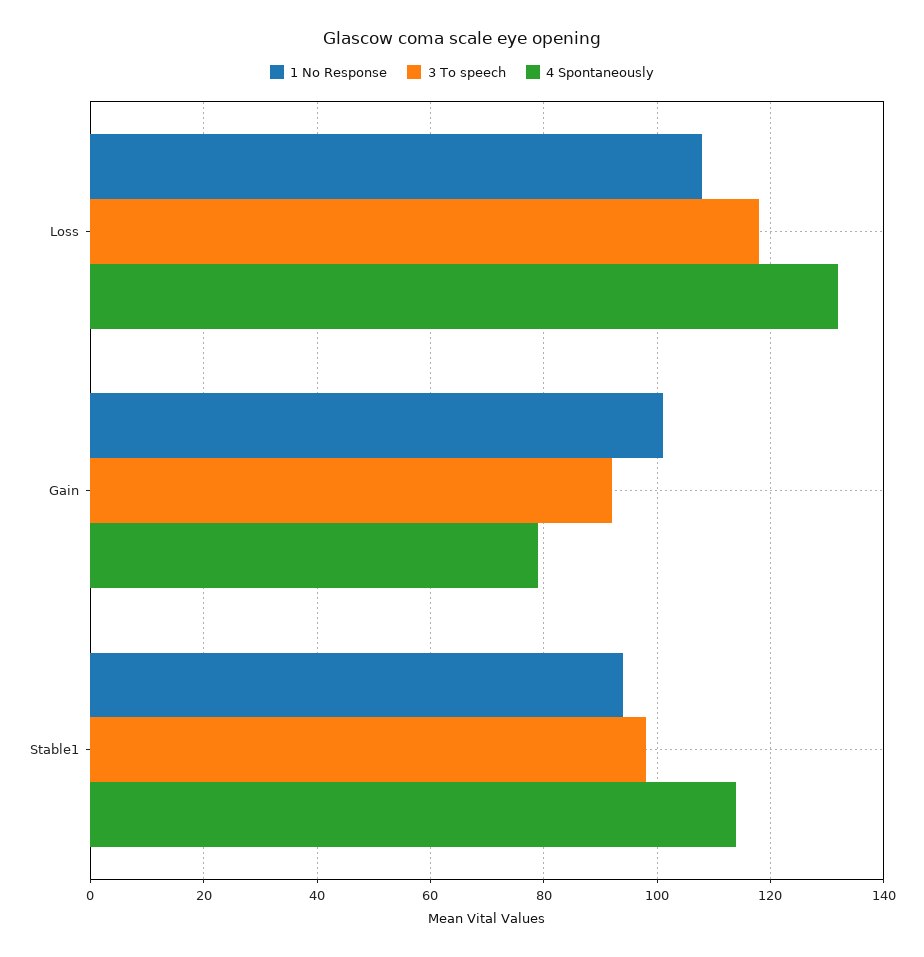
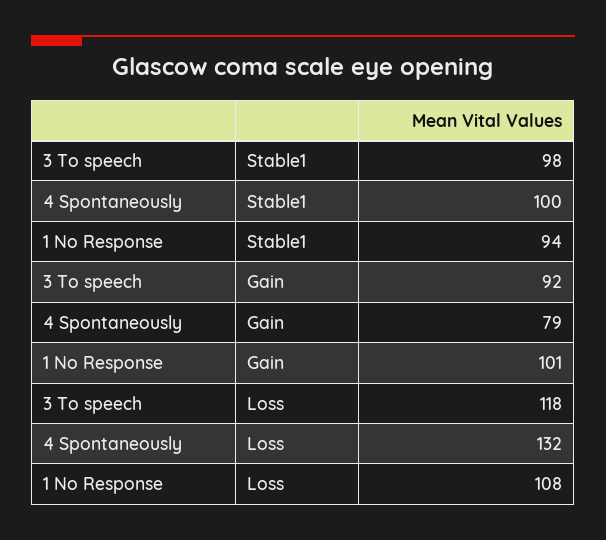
4 Spontaneously, Stable1: 115 -> 100

